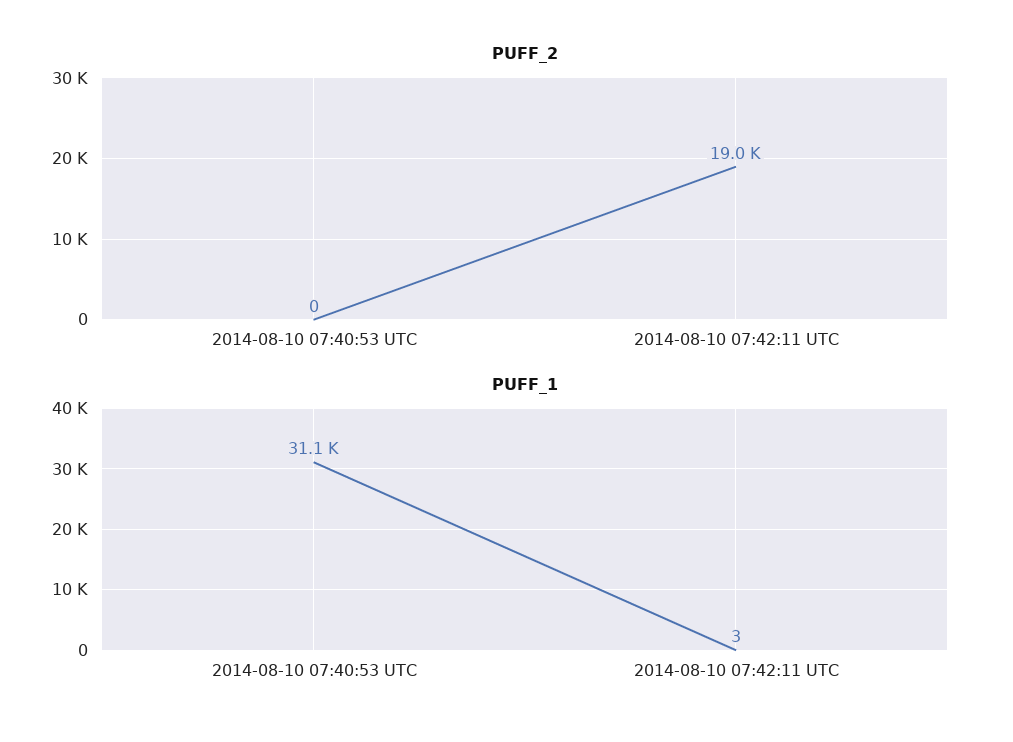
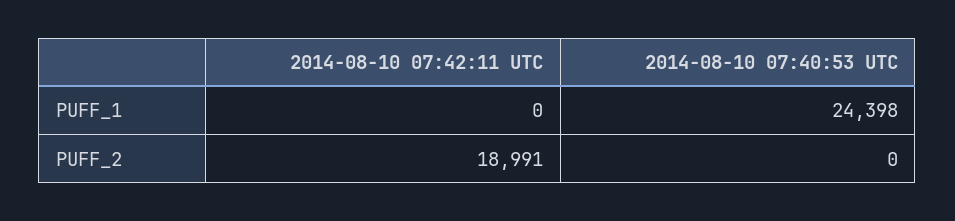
PUFF_1, 2014-08-10 07:40:53 UTC: 31100 -> 24398
PUFF_1, 2014-08-10 07:42:11 UTC: 3 -> 0

